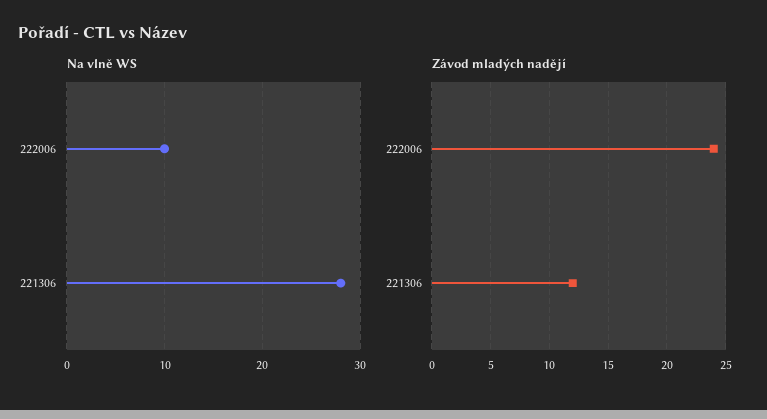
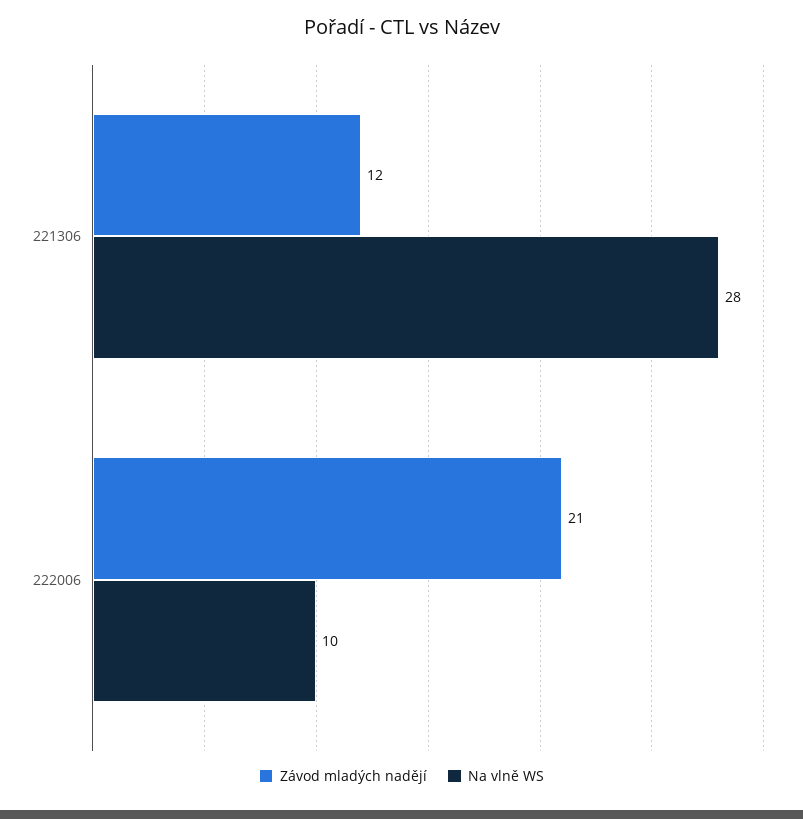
Závod mladých nadějí, 222006: 24 -> 21

